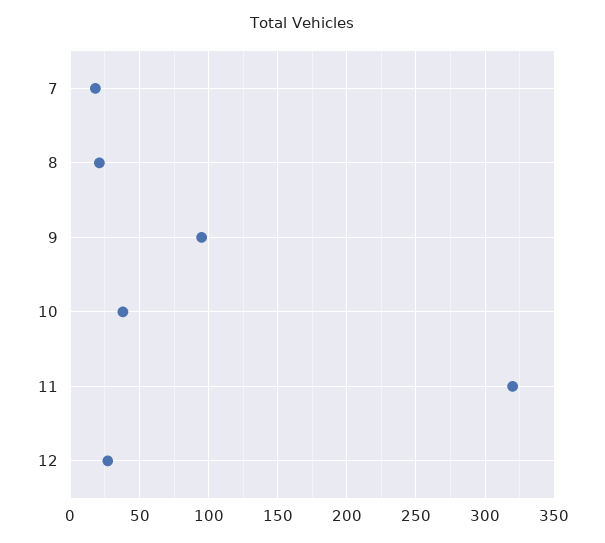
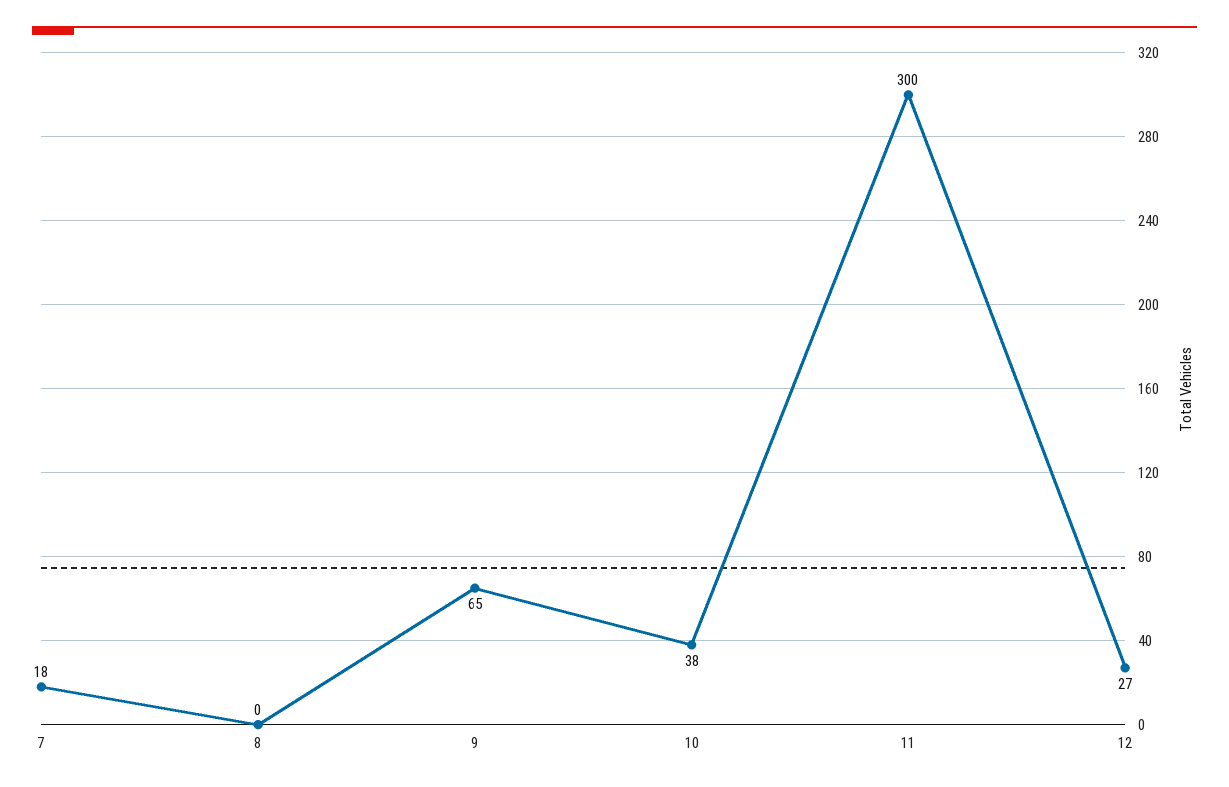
8: 20 -> 0
9: 95 -> 65
11: 320 -> 300

